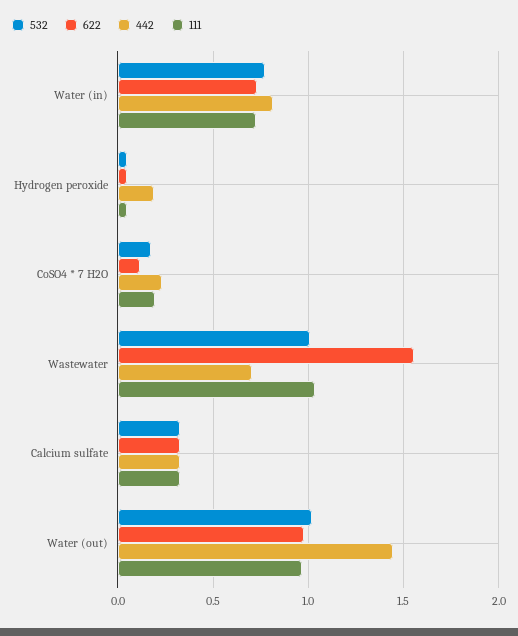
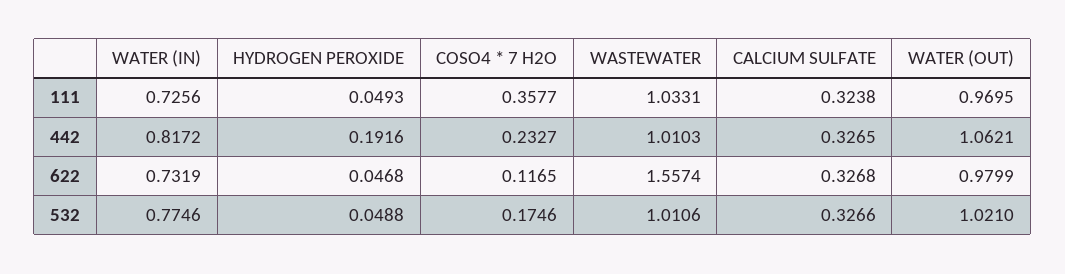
111, CoSO4 * 7 H2O: 0.2 -> 0.3577
442, Wastewater: 0.7 -> 1.0103
442, Water (out): 1.45 -> 1.0621

